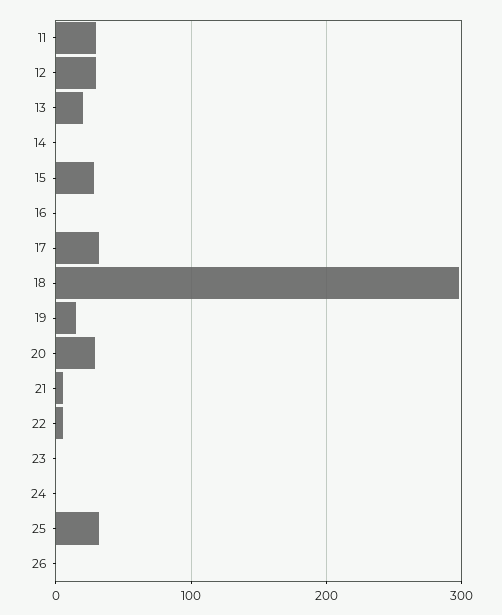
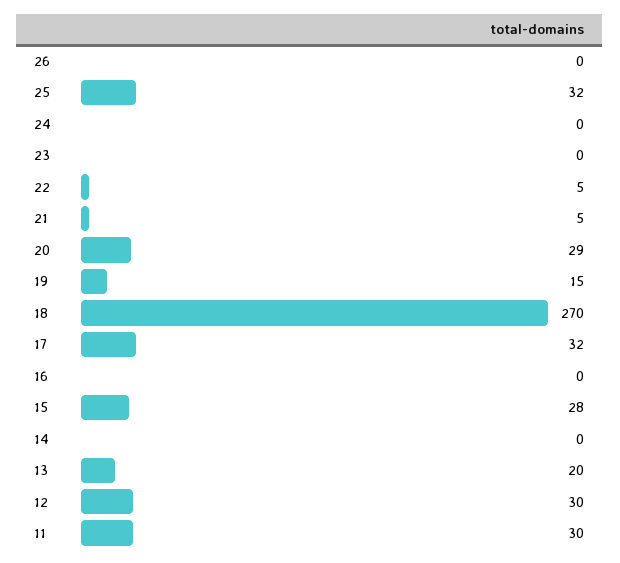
18: 300 -> 270

